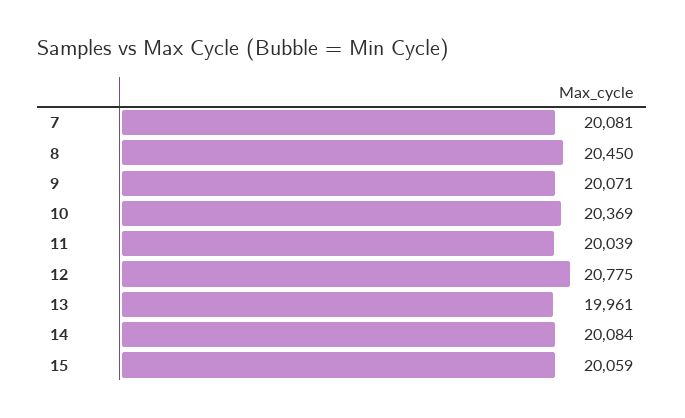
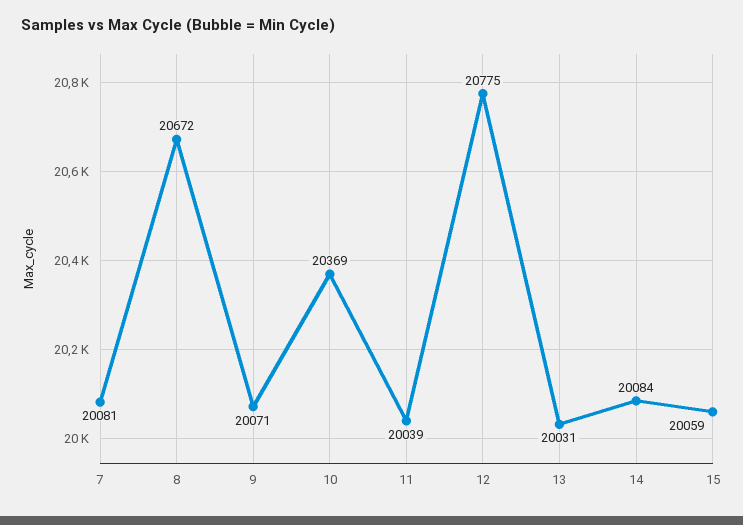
8: 20450 -> 20672
13: 19961 -> 20031

